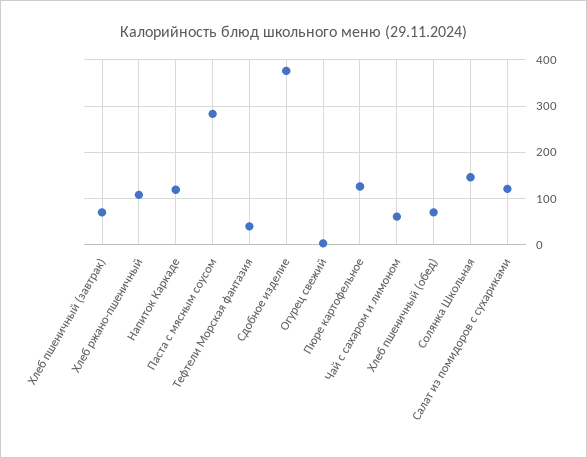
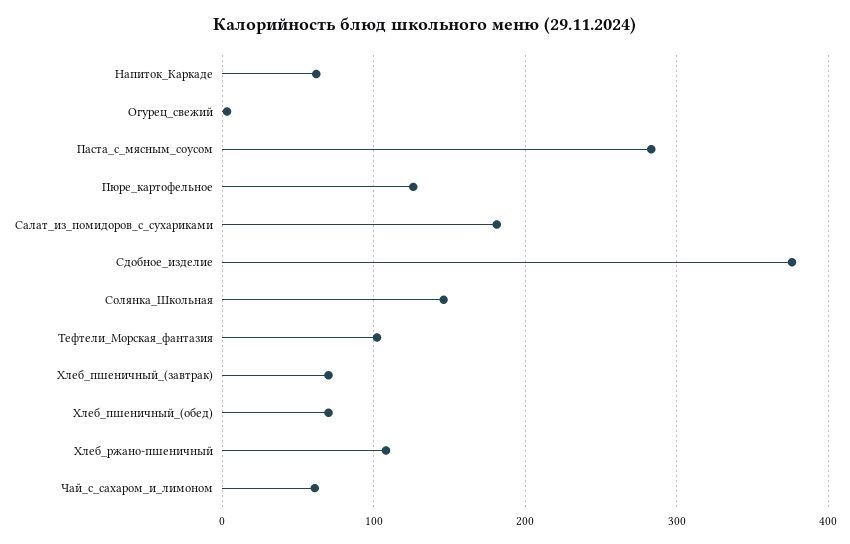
Напиток Каркаде: 120 -> 60
Тефтели Морская фантазия: 40 -> 100
Салат из помидоров с сухариками: 120 -> 180

